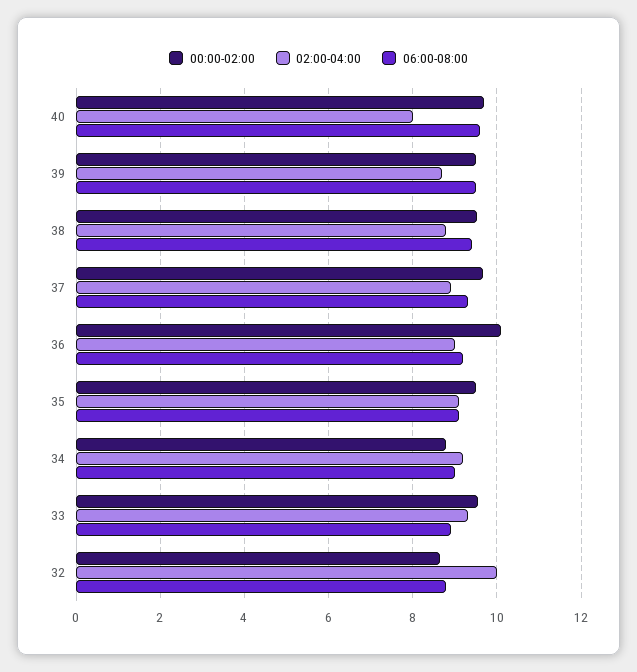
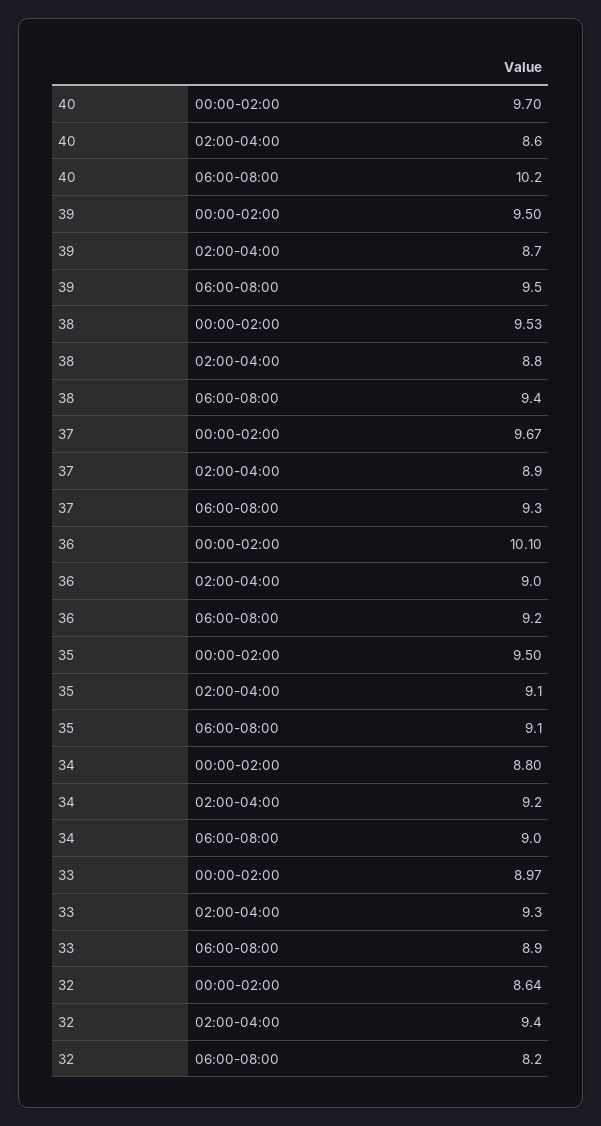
02:00-04:00, 40: 8 -> 8.6
06:00-08:00, 40: 9.6 -> 10.2
00:00-02:00, 33: 9.6 -> 8.97
02:00-04:00, 32: 10 -> 9.4
06:00-08:00, 32: 8.8 -> 8.2

